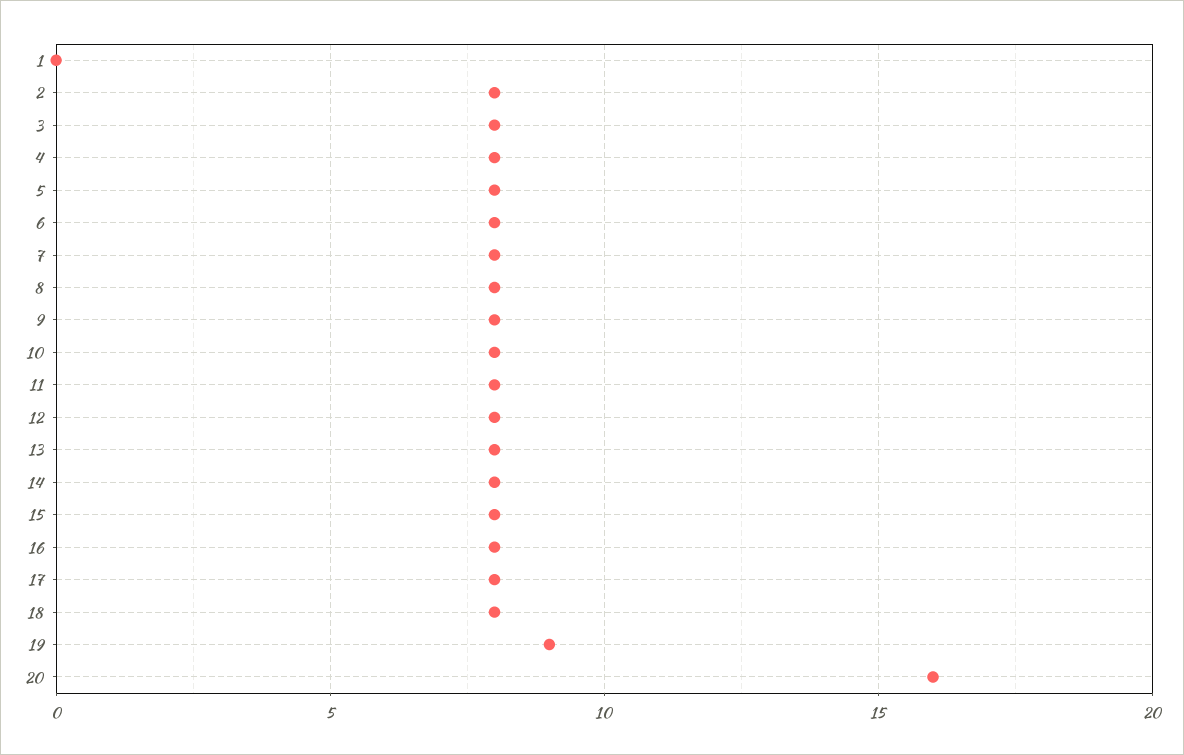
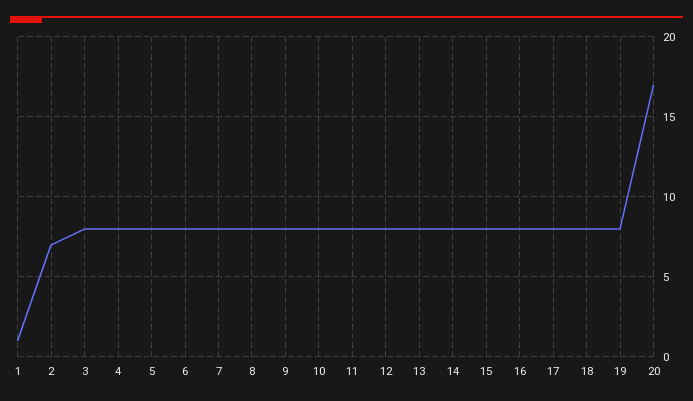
1: 0 -> 1
2: 8 -> 7
19: 9 -> 8
20: 16 -> 17

